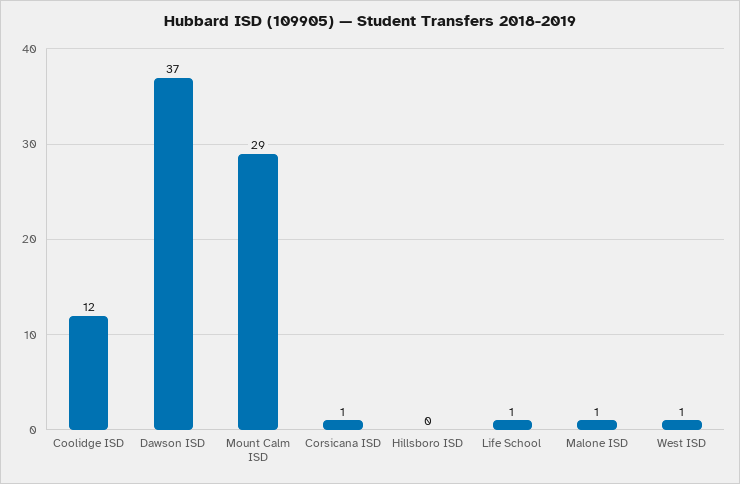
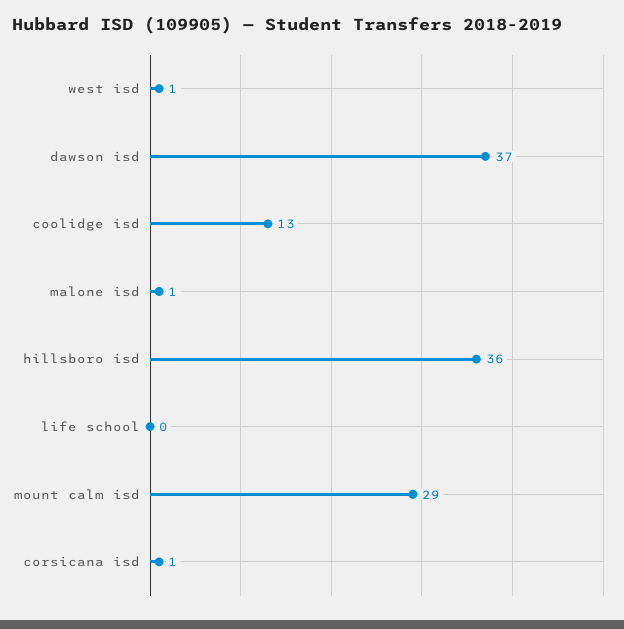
Coolidge ISD: 12 -> 13
Hillsboro ISD: 0 -> 36
Life School: 1 -> 0

